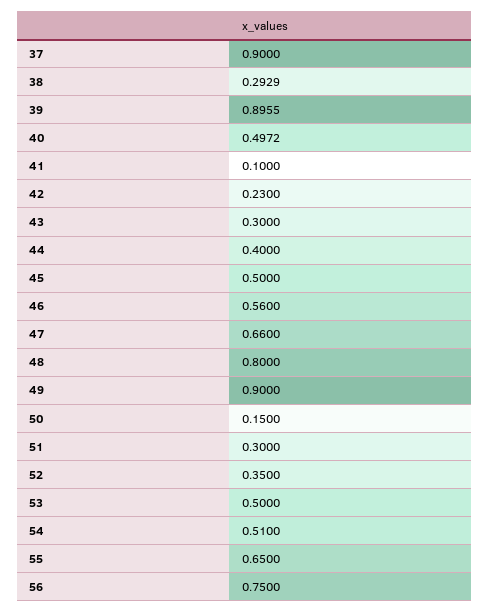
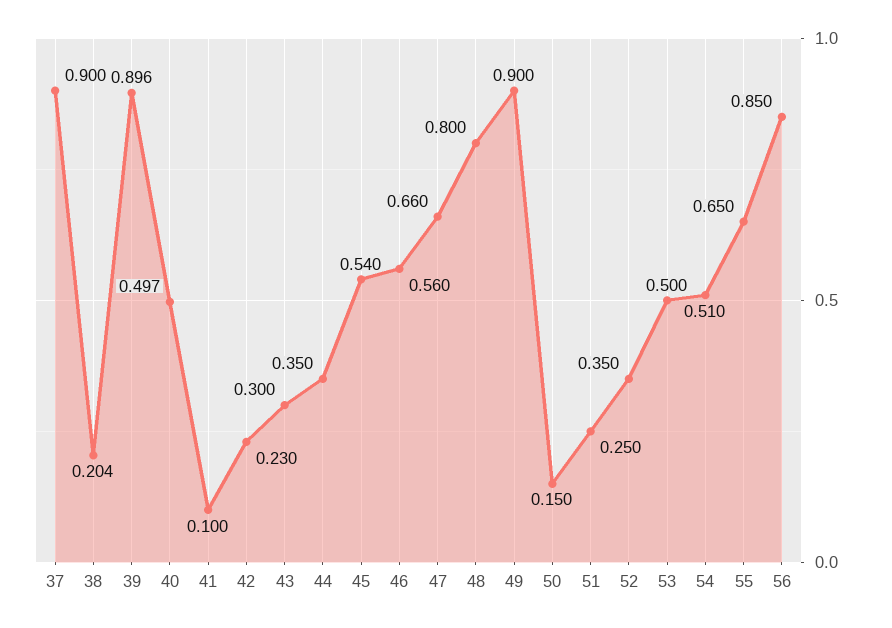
38: 0.2929 -> 0.204
44: 0.4 -> 0.35
45: 0.5 -> 0.54
51: 0.3 -> 0.25
56: 0.75 -> 0.85

